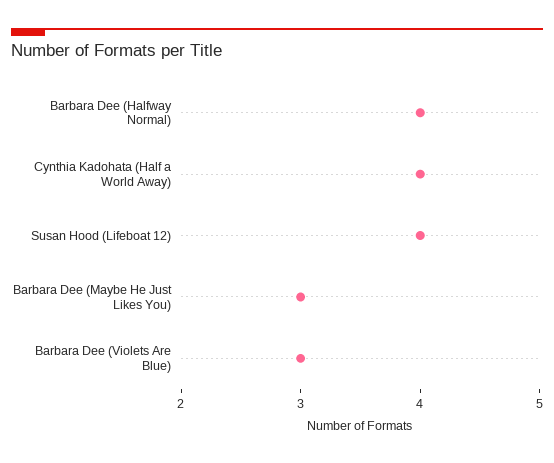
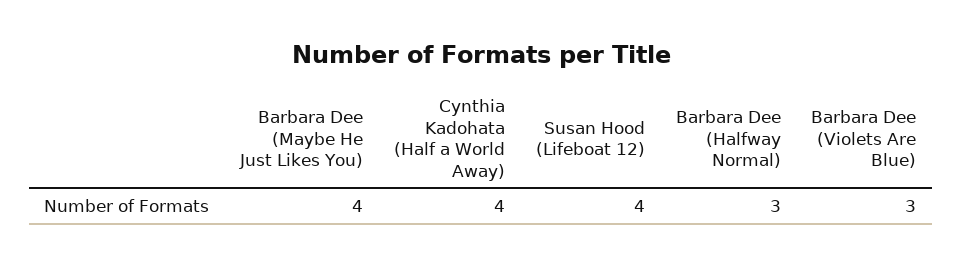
Barbara Dee (Halfway Normal): 4 -> 3
Barbara Dee (Maybe He Just Likes You): 3 -> 4

